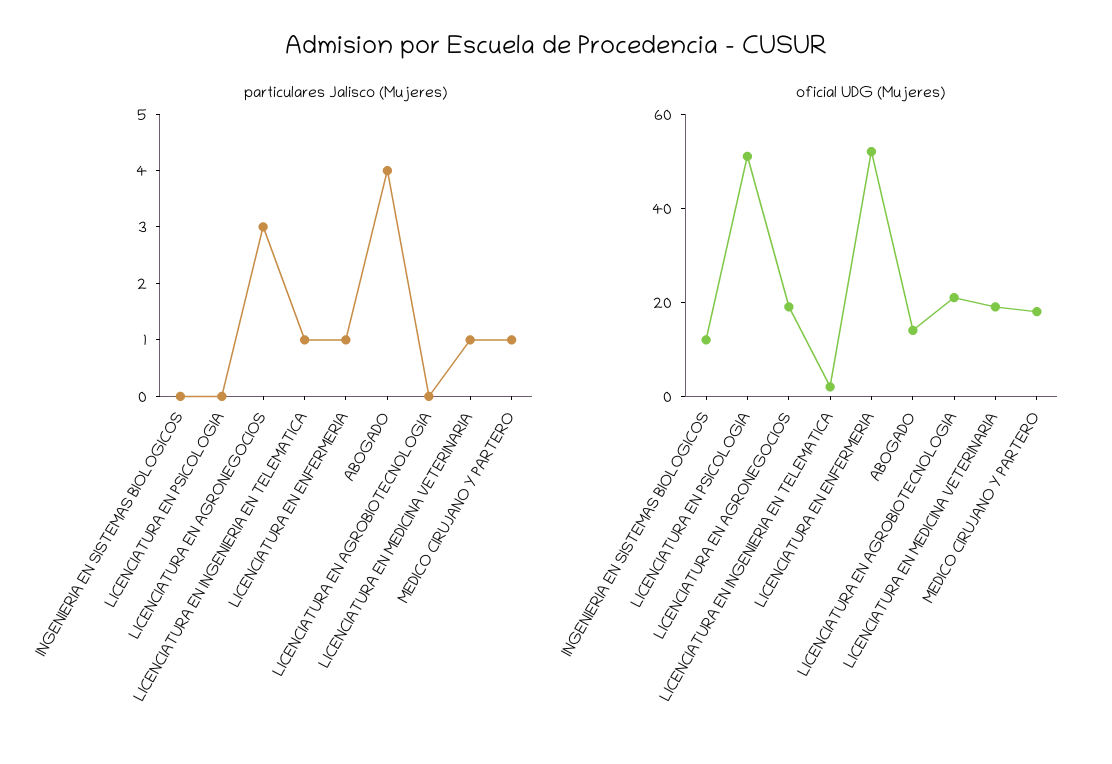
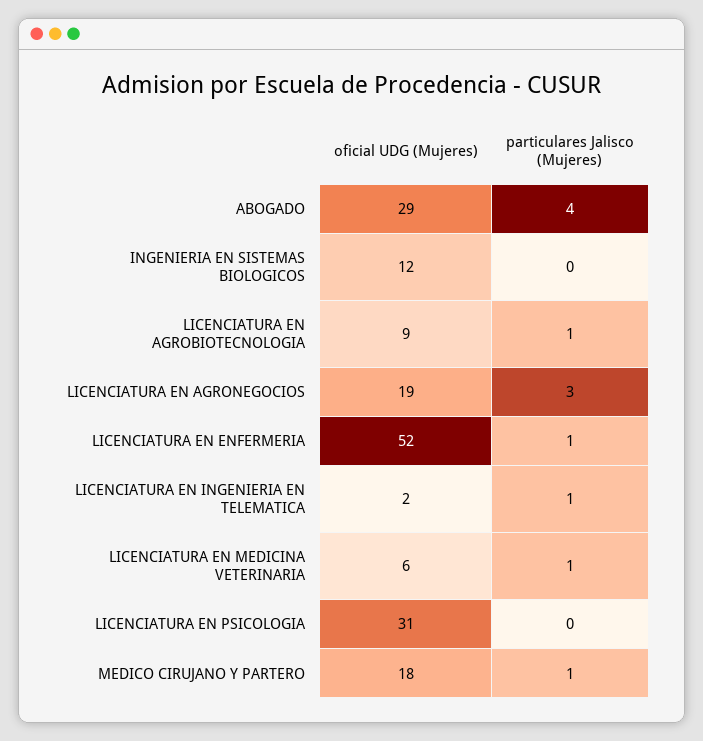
particulares Jalisco (Mujeres), LICENCIATURA EN AGROBIOTECNOLOGIA: 0 -> 1
oficial UDG (Mujeres), LICENCIATURA EN PSICOLOGIA: 50 -> 31
oficial UDG (Mujeres), ABOGADO: 15 -> 29
oficial UDG (Mujeres), LICENCIATURA EN AGROBIOTECNOLOGIA: 20 -> 9
oficial UDG (Mujeres), LICENCIATURA EN MEDICINA VETERINARIA: 20 -> 6

